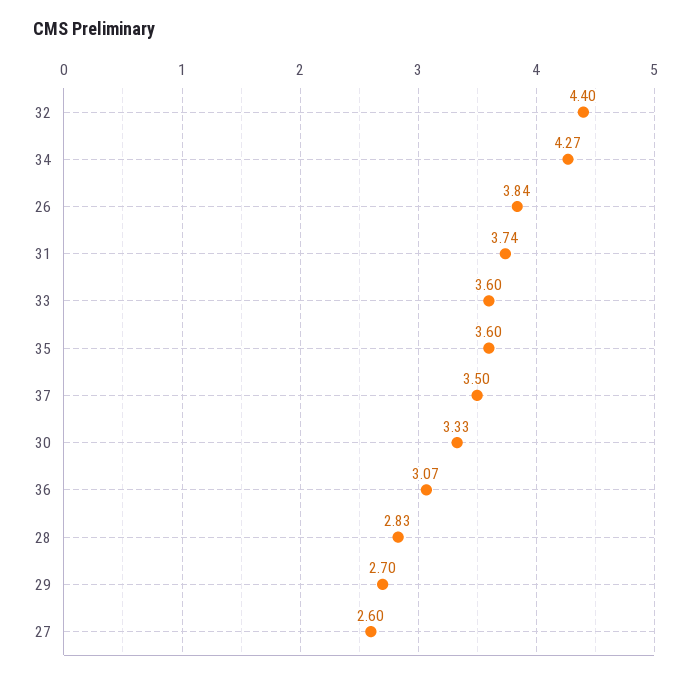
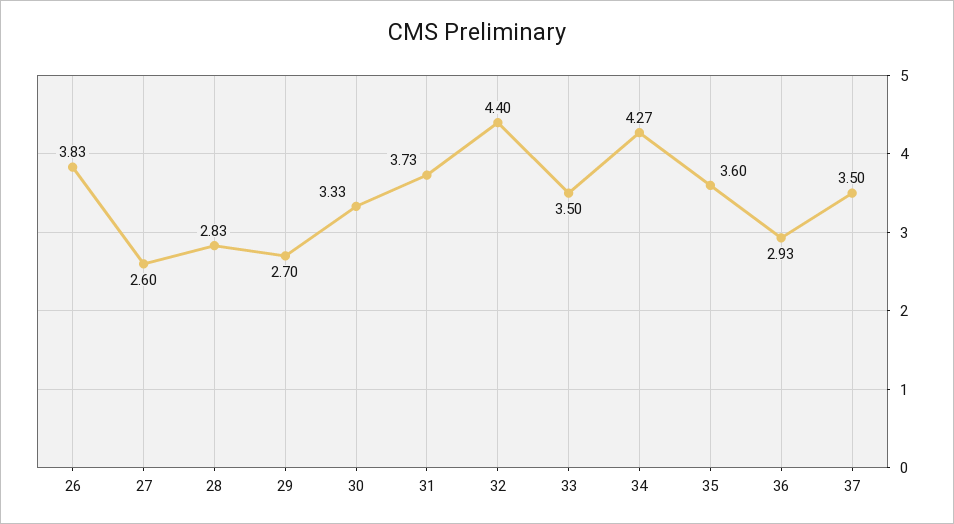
26: 3.84 -> 3.83
31: 3.74 -> 3.73
33: 3.6 -> 3.5
36: 3.07 -> 2.93

